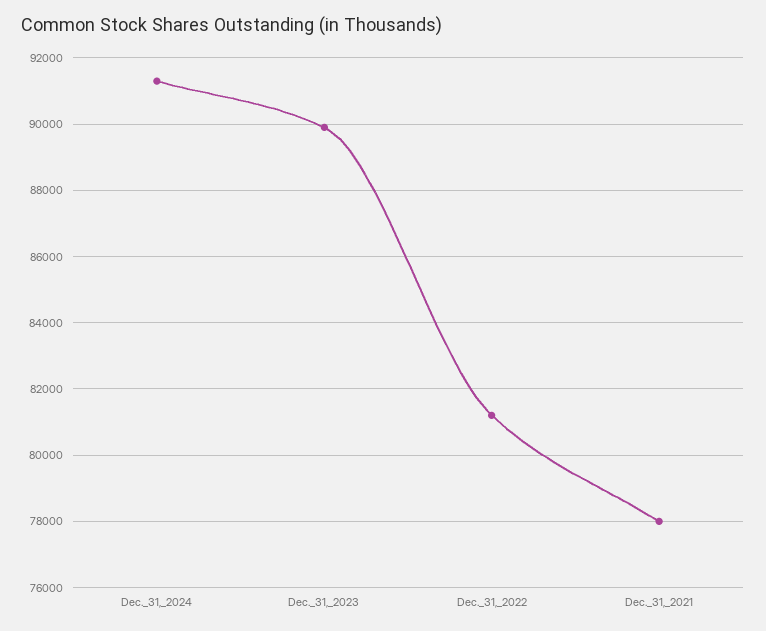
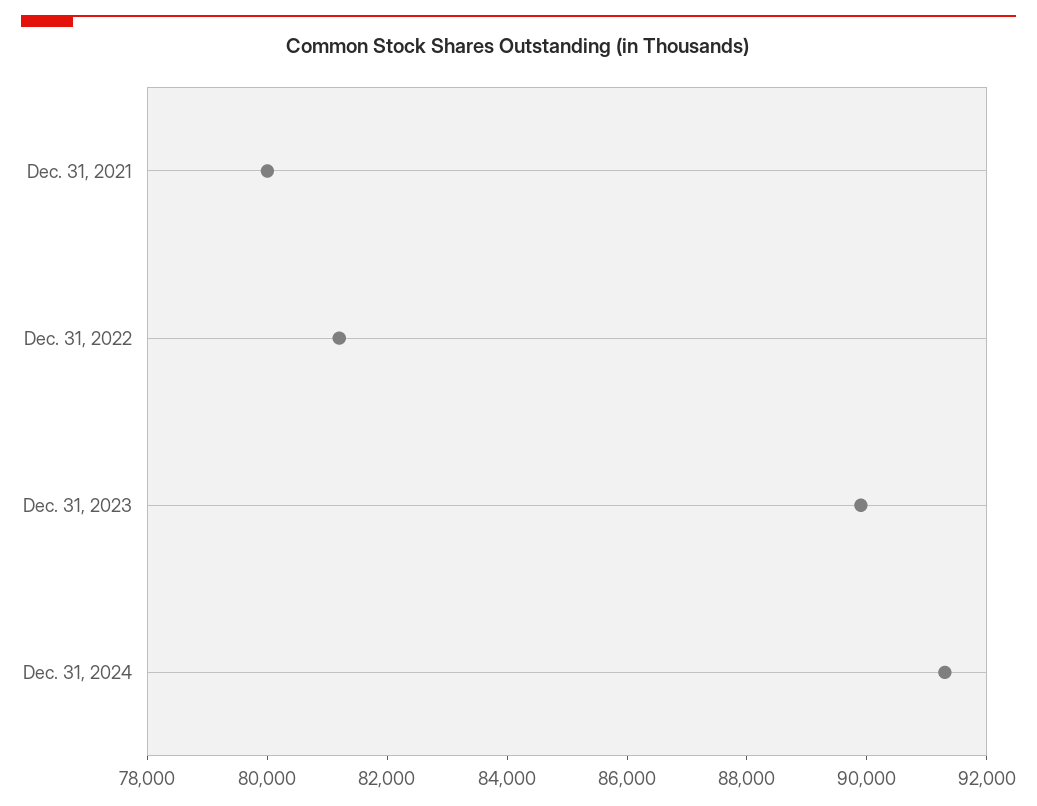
Dec._31,_2021: 78000 -> 80000

